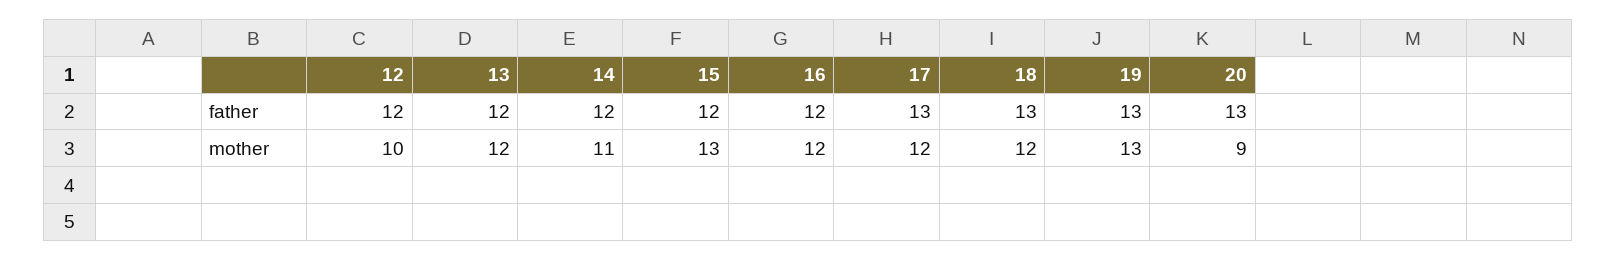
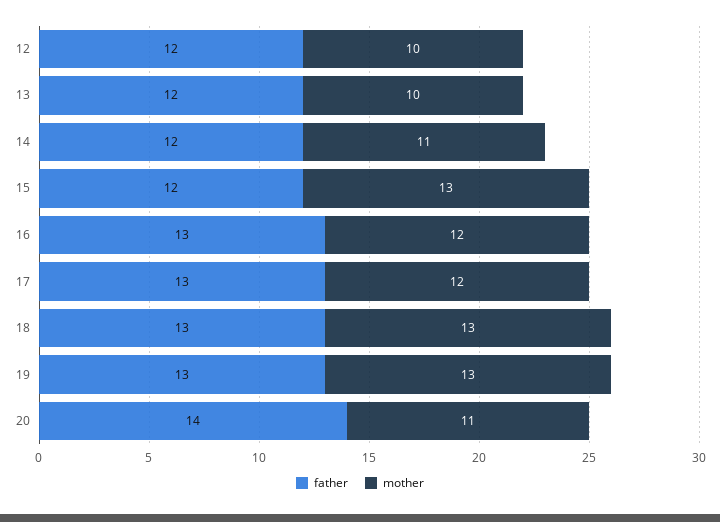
father, 16: 12 -> 13
father, 20: 13 -> 14
mother, 13: 12 -> 10
mother, 18: 12 -> 13
mother, 20: 9 -> 11

